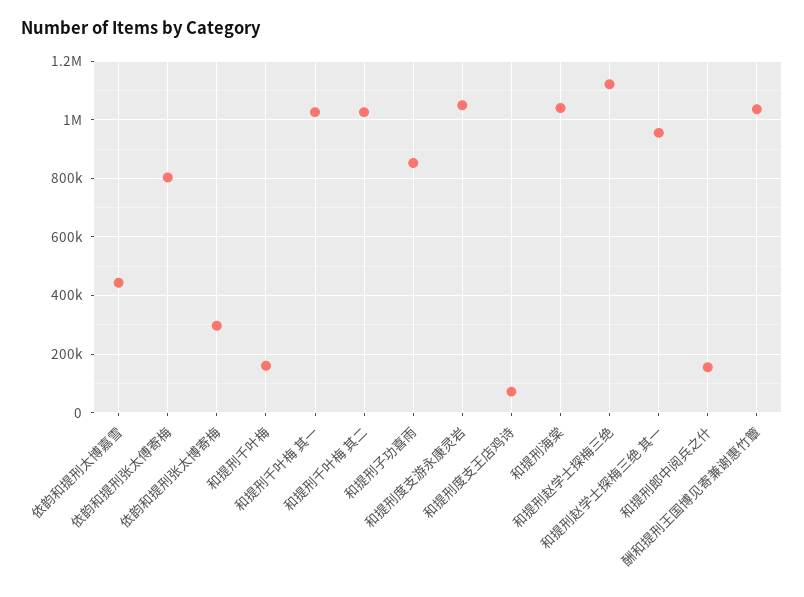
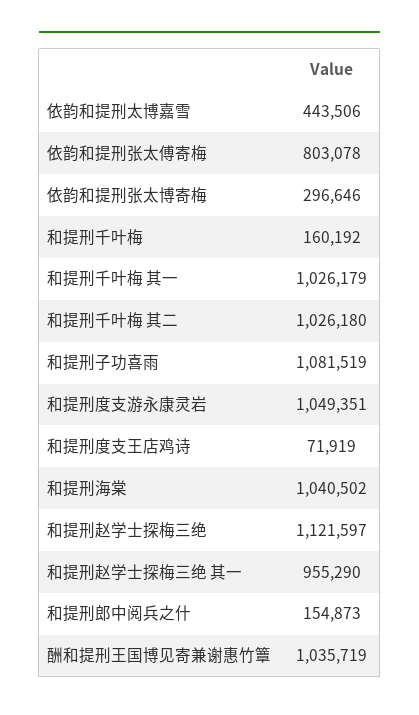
和提刑子功喜雨: 850000 -> 1081519

